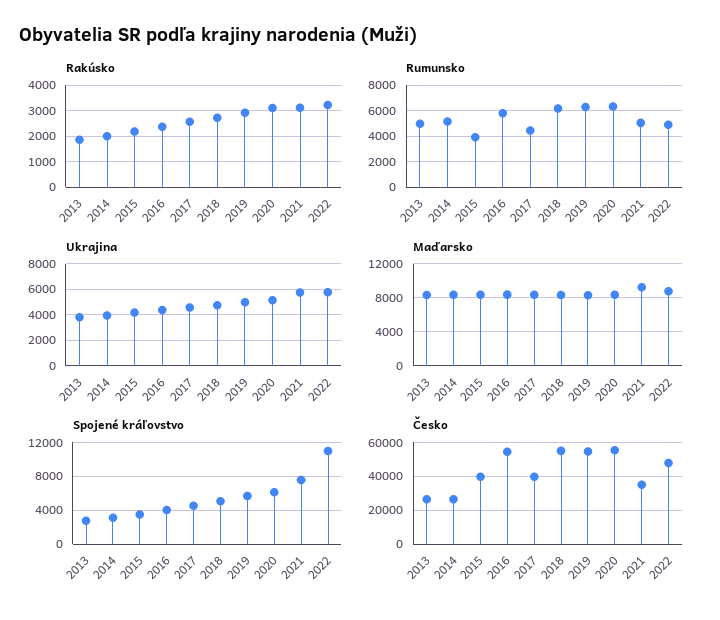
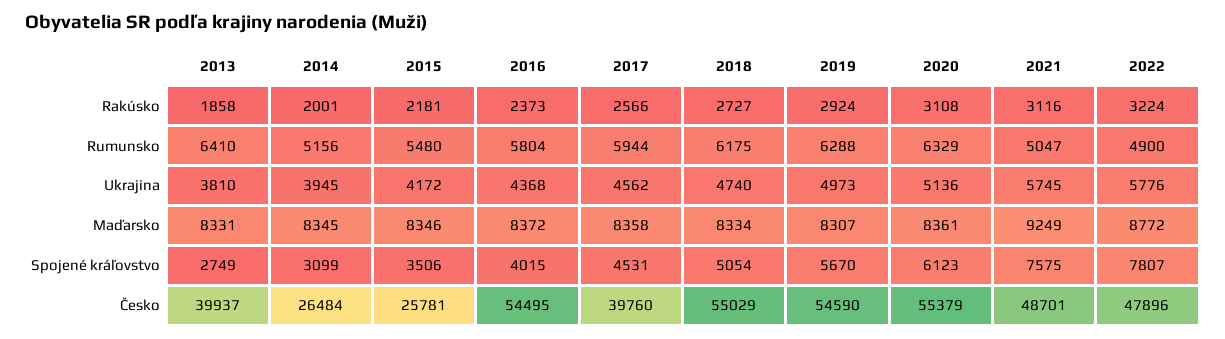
Rumunsko, 2013: 5000 -> 6410
Rumunsko, 2015: 4000 -> 5480
Rumunsko, 2017: 4500 -> 5944
Spojené kráľovstvo, 2022: 11000 -> 7807
Česko, 2013: 25000 -> 39937
Česko, 2015: 40000 -> 25781
Česko, 2021: 35000 -> 48701

